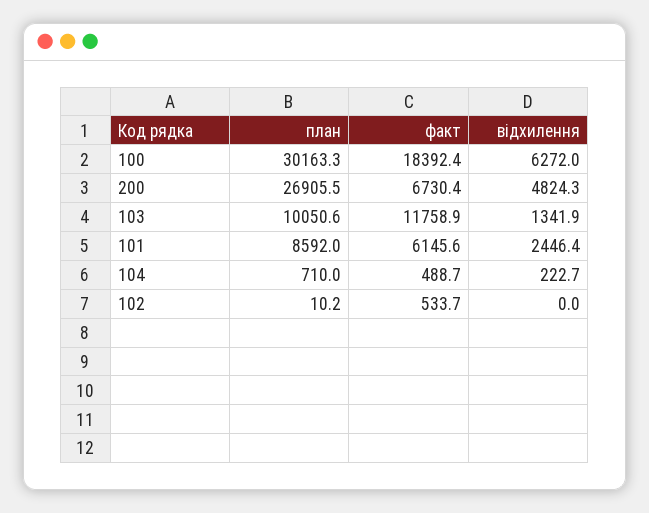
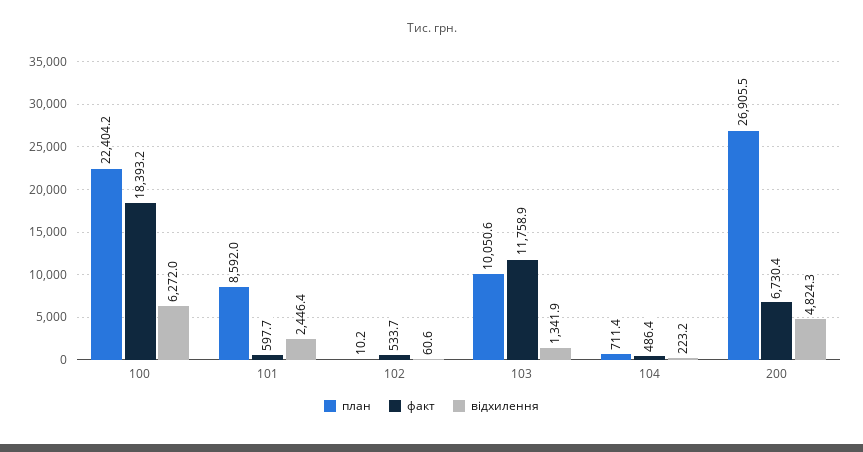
план, 100: 30163.3 -> 22404.2
факт, 100: 18392.4 -> 18393.2
факт, 101: 6145.6 -> 597.7
план, 104: 710 -> 711.4
факт, 104: 488.7 -> 486.4
відхилення, 104: 222.7 -> 223.2
відхилення, 102: 0 -> 60.6

